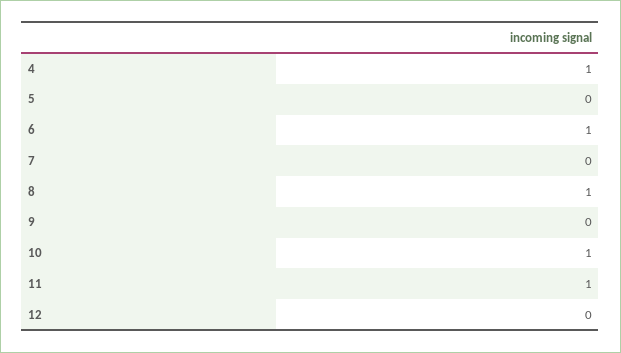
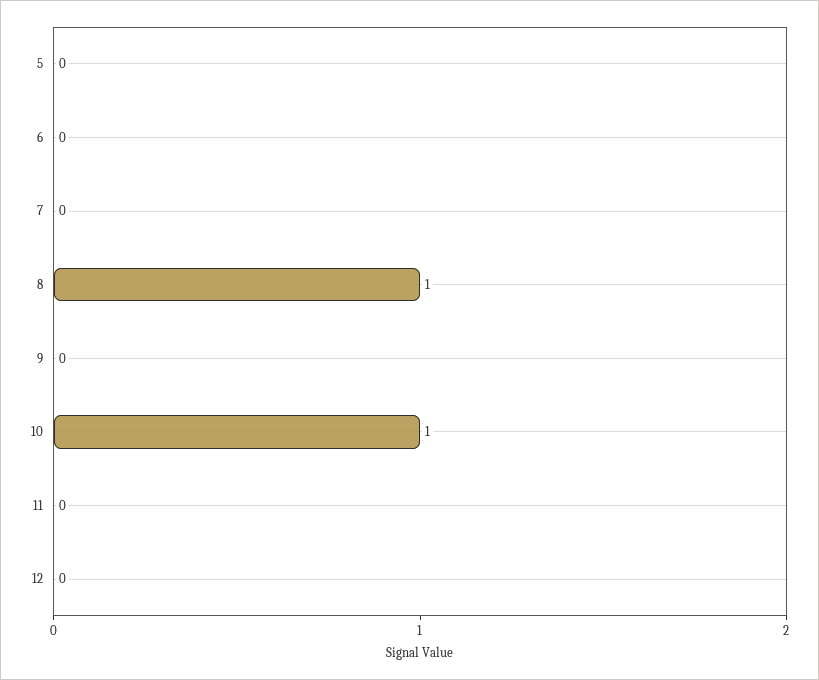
4: 1 -> none
6: 1 -> 0
11: 1 -> 0

